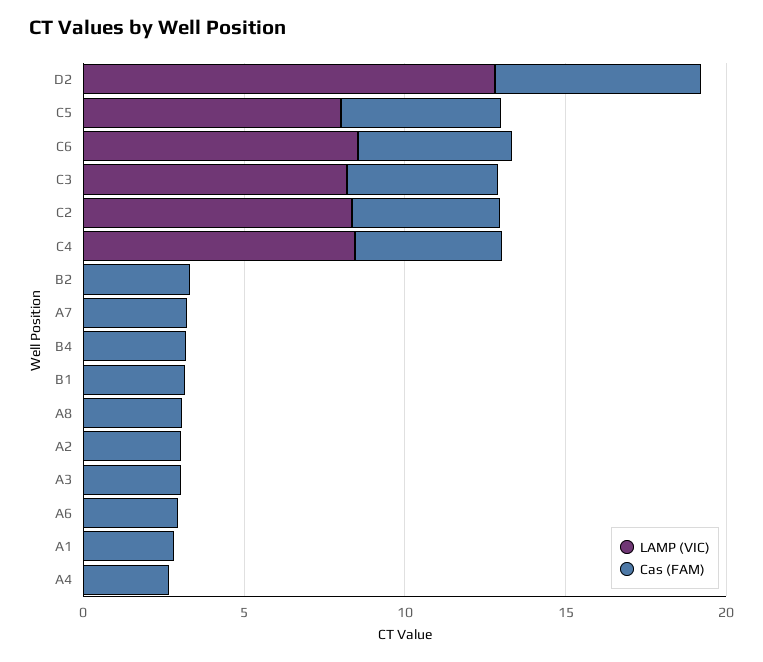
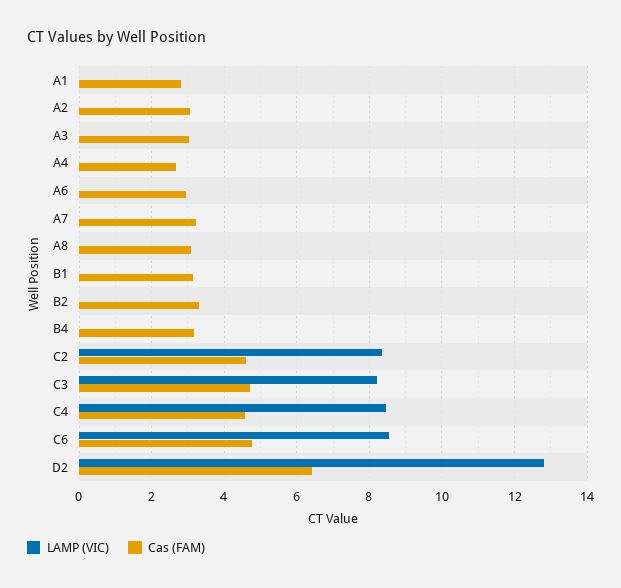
LAMP (VIC), C5: 8 -> none
Cas (FAM), C5: 5 -> none

